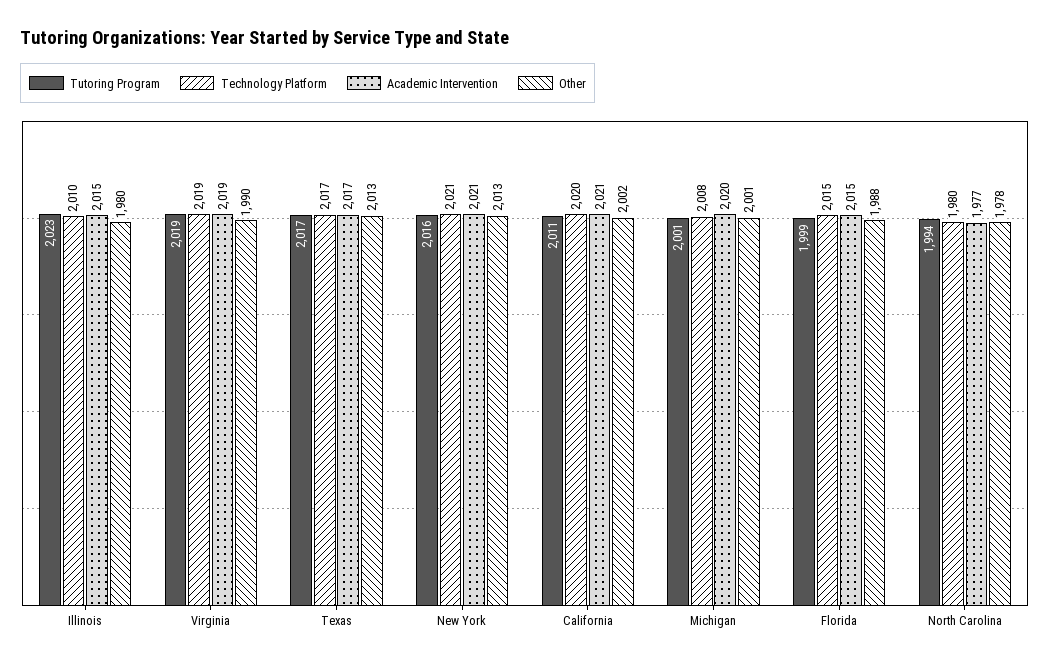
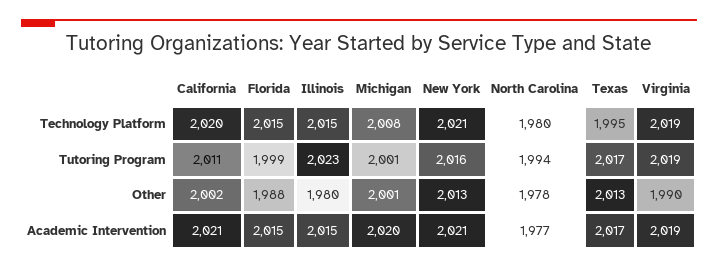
Technology Platform, Illinois: 2010 -> 2015
Technology Platform, Texas: 2017 -> 1995

